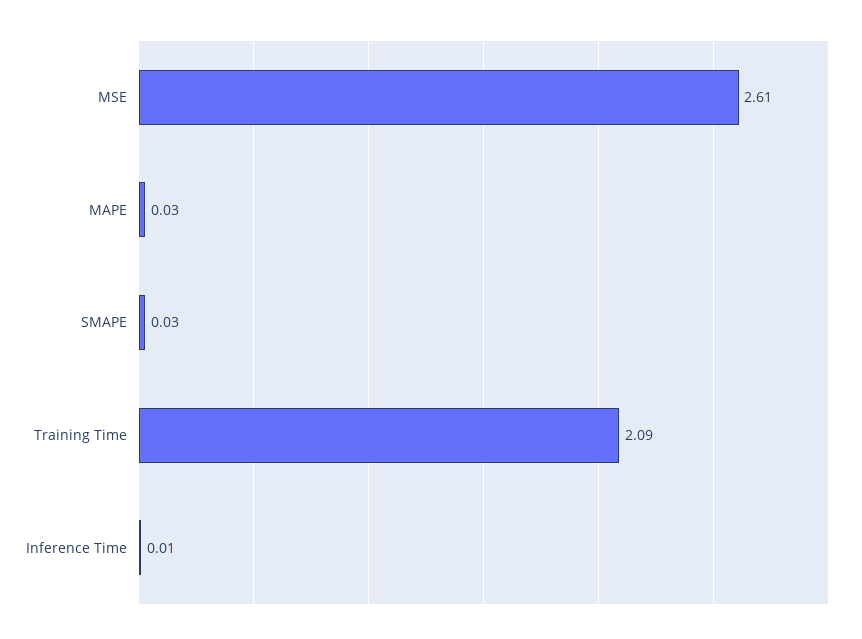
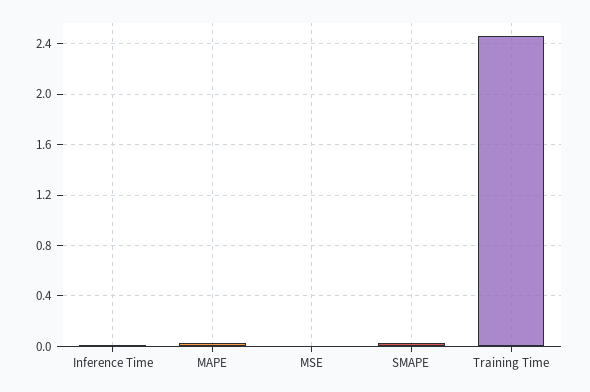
MSE: 2.61 -> 0
Training Time: 2.09 -> 2.45

